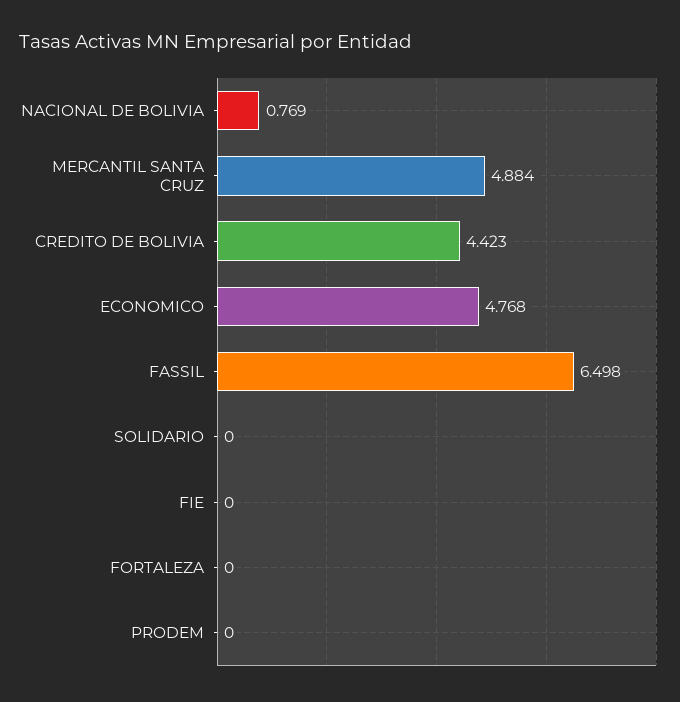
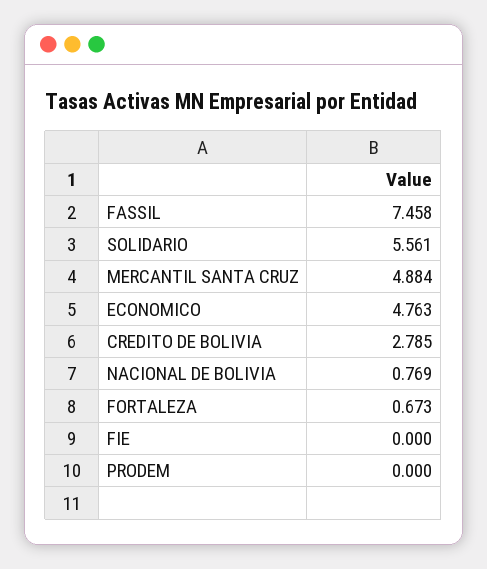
CREDITO DE BOLIVIA: 4.423 -> 2.785
ECONOMICO: 4.768 -> 4.763
FASSIL: 6.498 -> 7.458
SOLIDARIO: 0 -> 5.561
FORTALEZA: 0 -> 0.673

